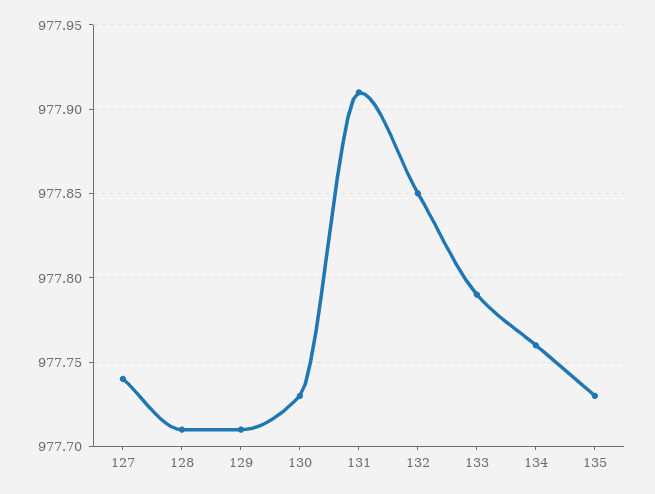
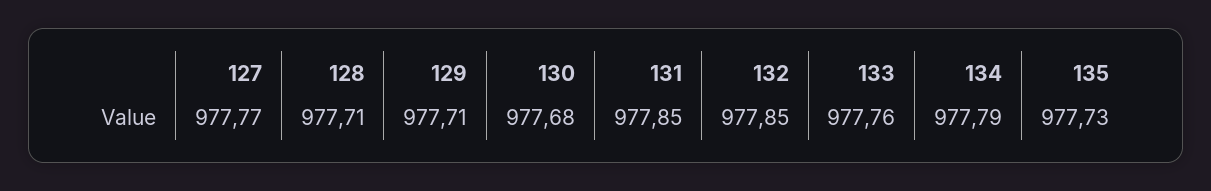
127: 977.74 -> 977.77
130: 977.73 -> 977.68
131: 977.91 -> 977.85
133: 977.79 -> 977.76
134: 977.76 -> 977.79

